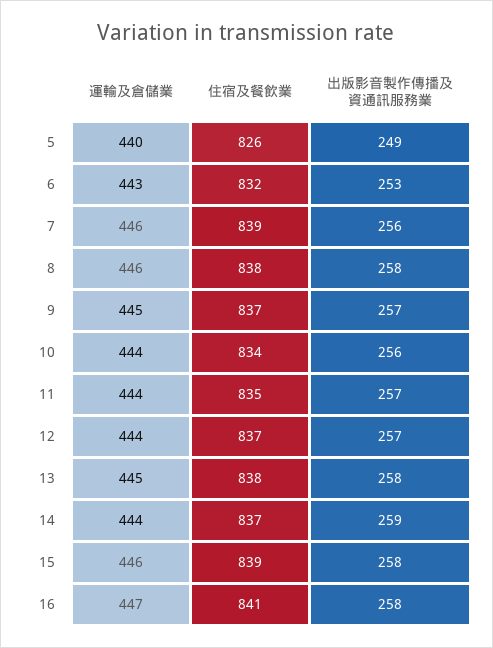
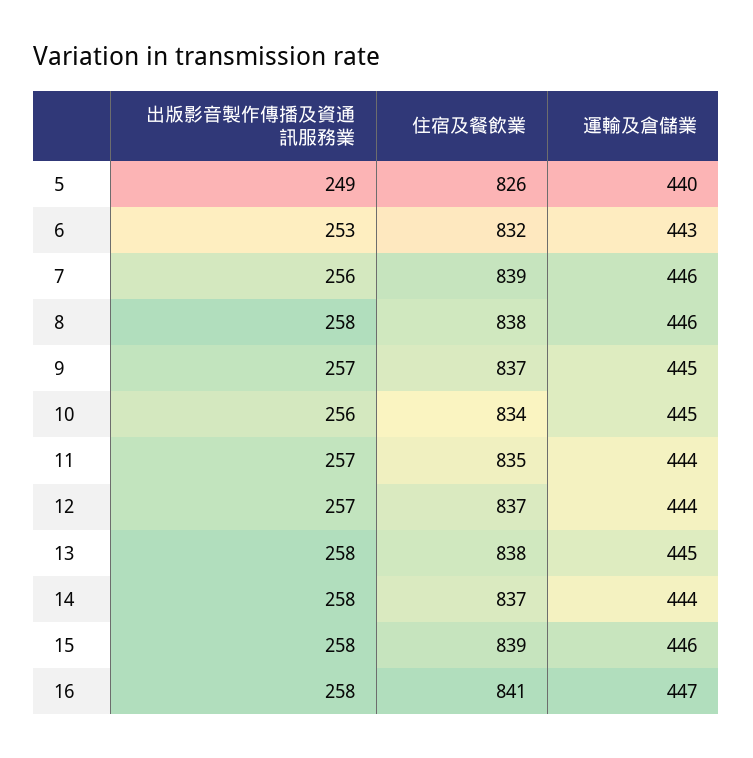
運輸及倉儲業, 10: 444 -> 445
出版影音製作傳播及資通訊服務業, 14: 259 -> 258

